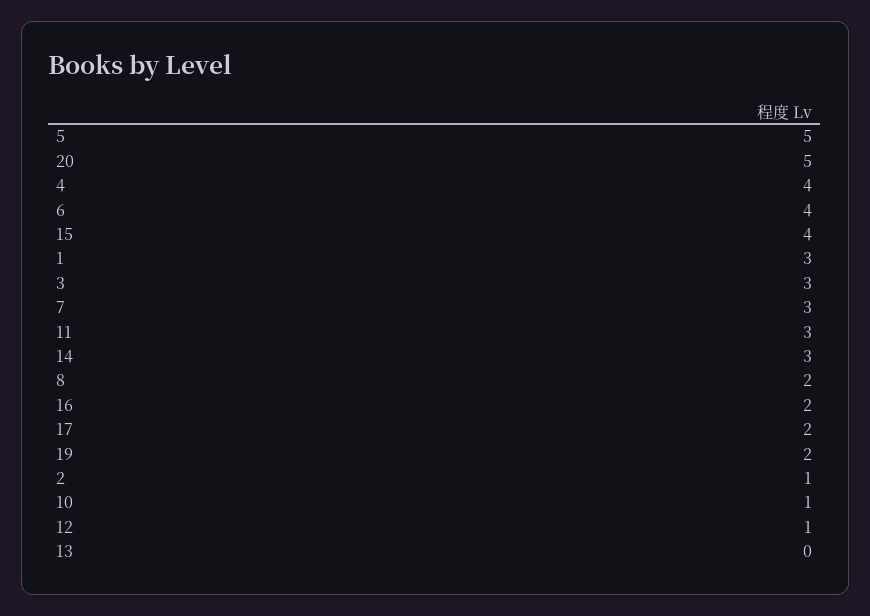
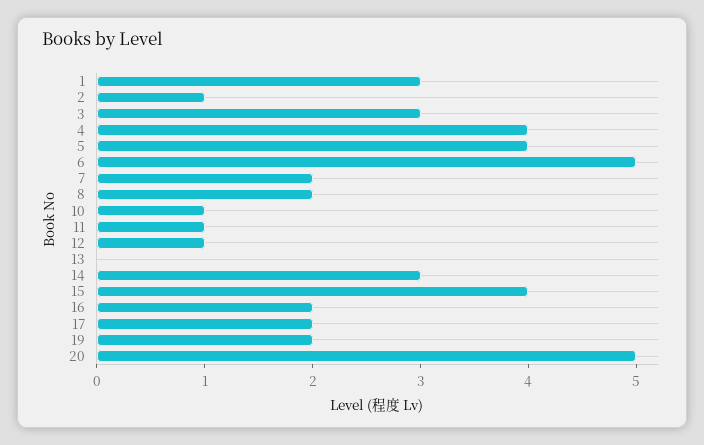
5: 5 -> 4
6: 4 -> 5
7: 3 -> 2
11: 3 -> 1

